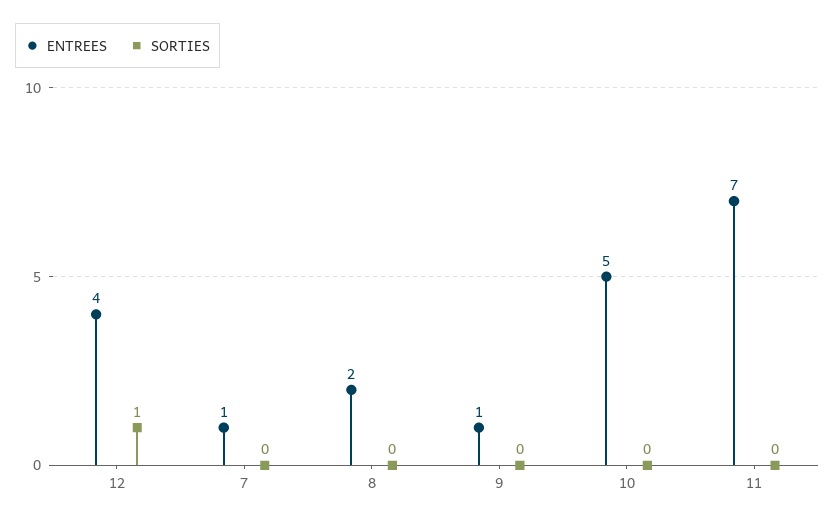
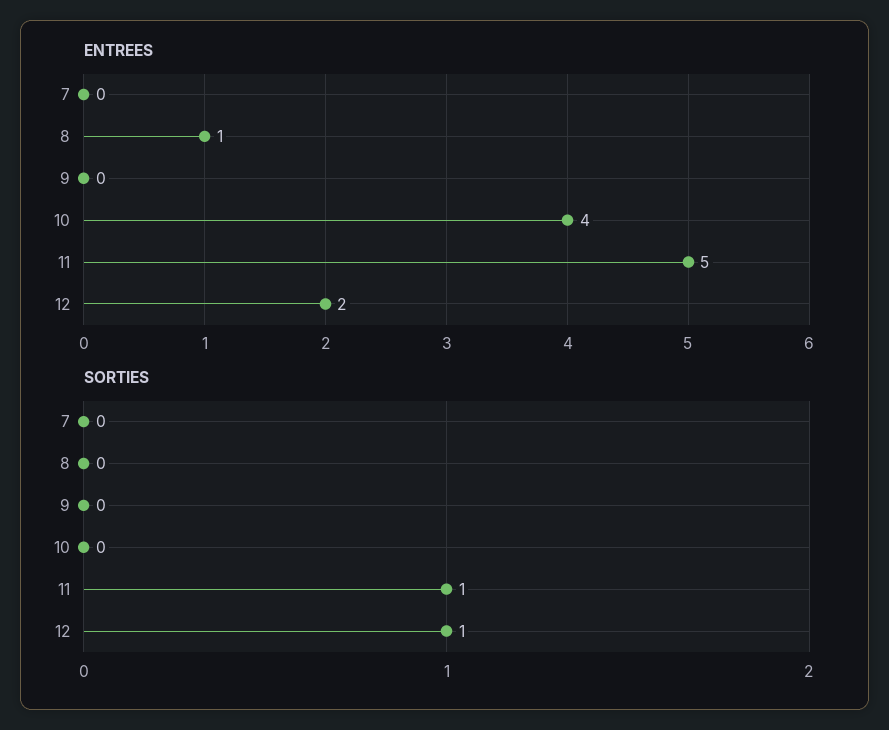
ENTREES, 12: 4 -> 2
ENTREES, 7: 1 -> 0
ENTREES, 8: 2 -> 1
ENTREES, 9: 1 -> 0
ENTREES, 10: 5 -> 4
ENTREES, 11: 7 -> 5
SORTIES, 11: 0 -> 1

